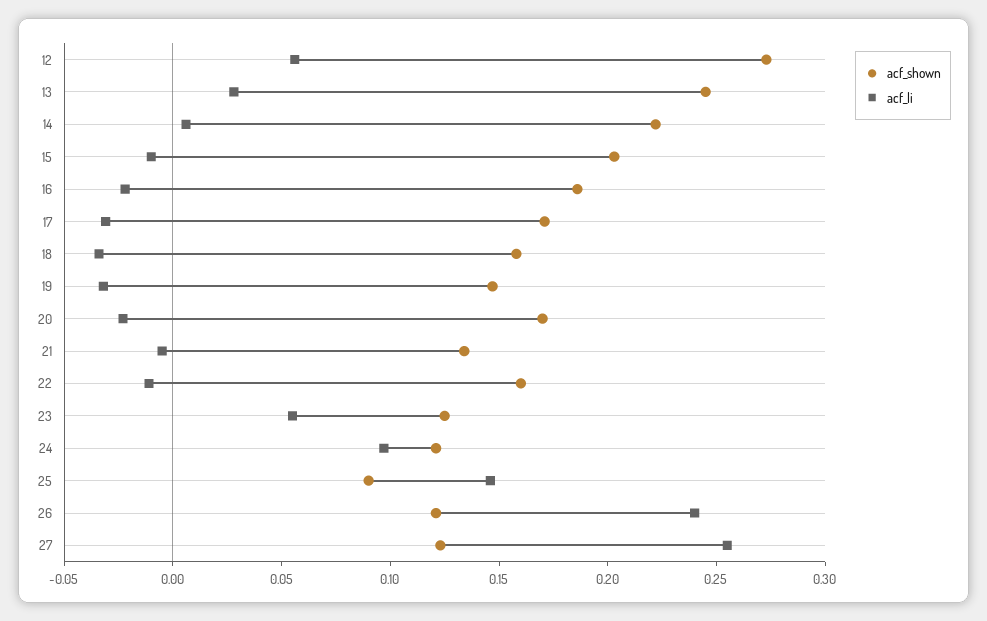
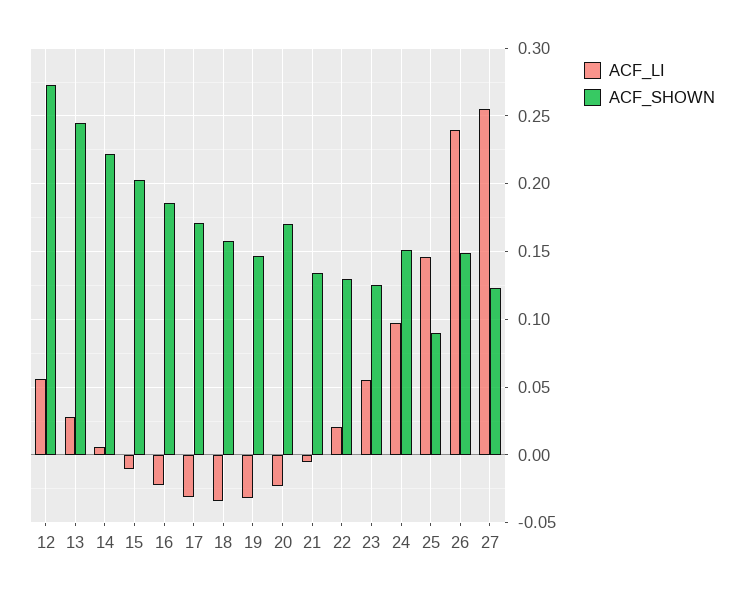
acf_shown, 22: 0.16 -> 0.13
acf_li, 22: -0.01 -> 0.02
acf_shown, 24: 0.12 -> 0.15
acf_shown, 26: 0.12 -> 0.15

